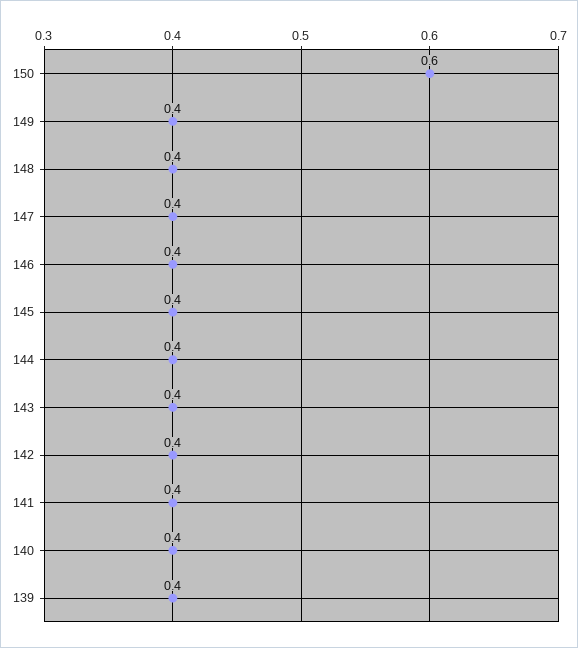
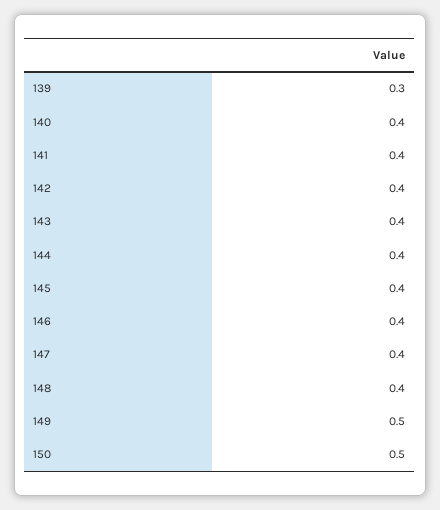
150: 0.6 -> 0.5
149: 0.4 -> 0.5
139: 0.4 -> 0.3

